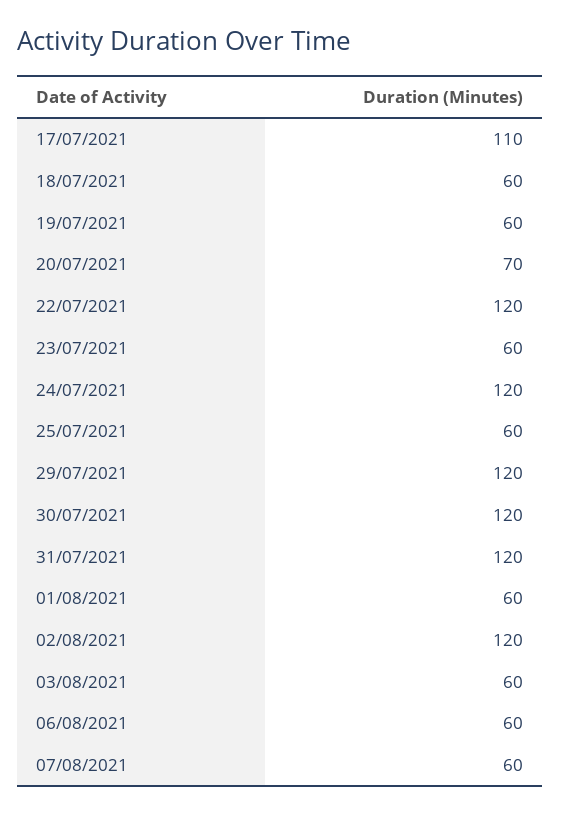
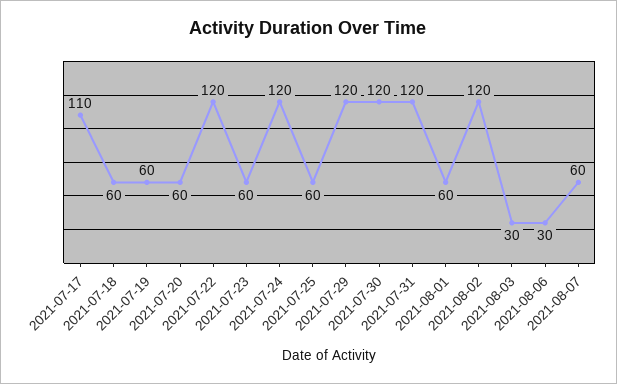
20/07/2021: 70 -> 60
03/08/2021: 60 -> 30
06/08/2021: 60 -> 30

